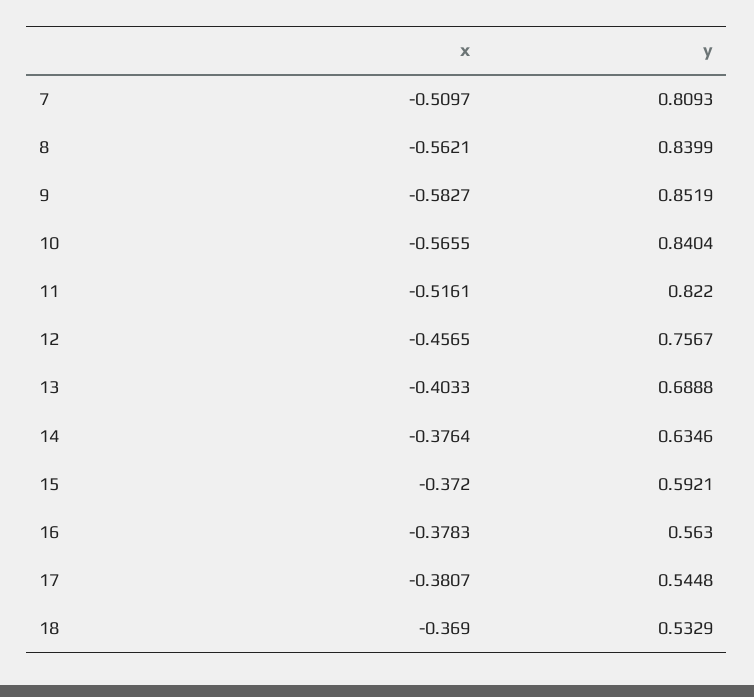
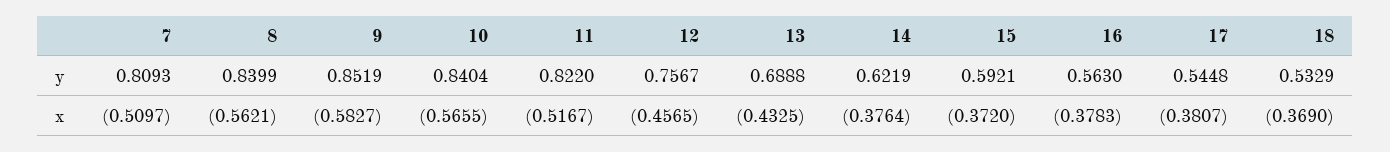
x, 11: -0.5161 -> -0.5167
x, 13: -0.4033 -> -0.4325
y, 14: 0.6346 -> 0.6219

